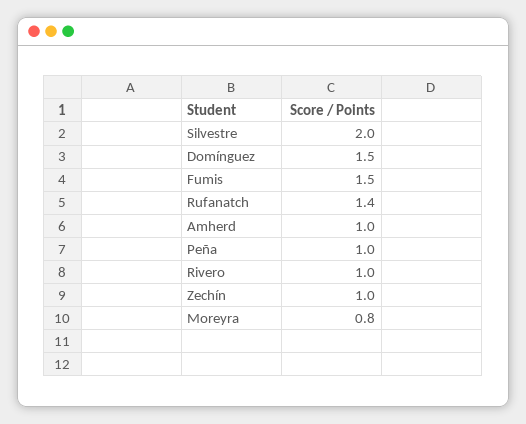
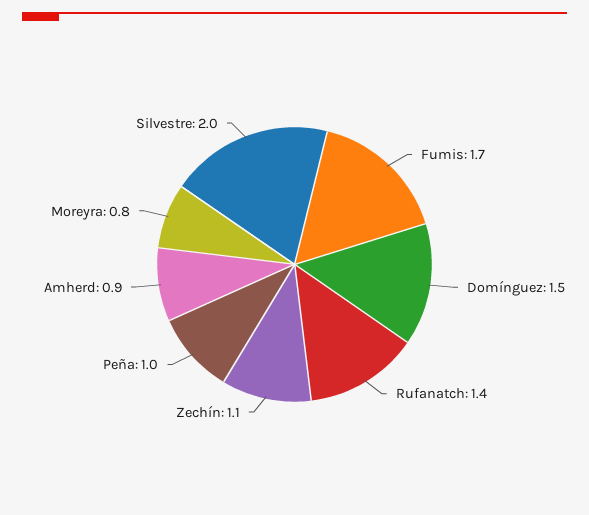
Fumis: 1.5 -> 1.7
Amherd: 1 -> 0.9
Rivero: 1 -> none
Zechín: 1 -> 1.1

